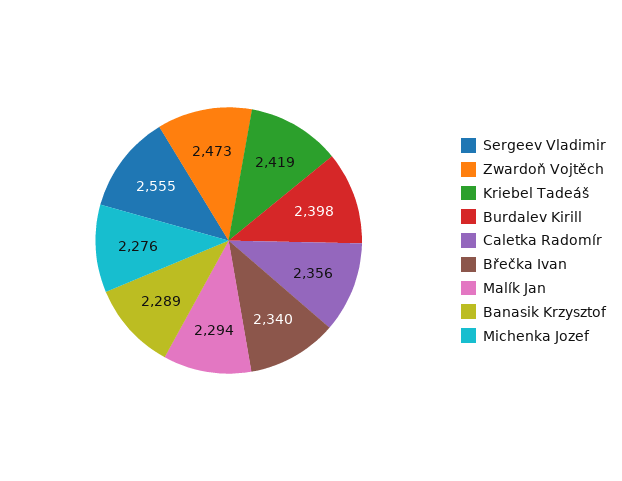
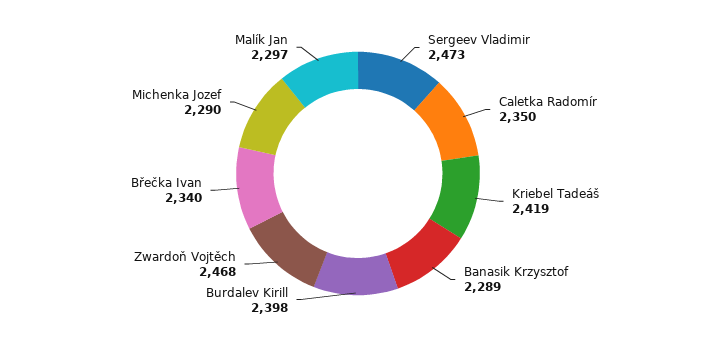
Sergeev Vladimir: 2555 -> 2473
Zwardoň Vojtěch: 2473 -> 2468
Caletka Radomír: 2356 -> 2350
Malík Jan: 2294 -> 2297
Michenka Jozef: 2276 -> 2290

